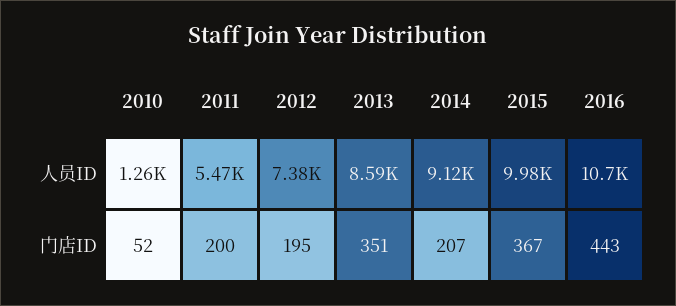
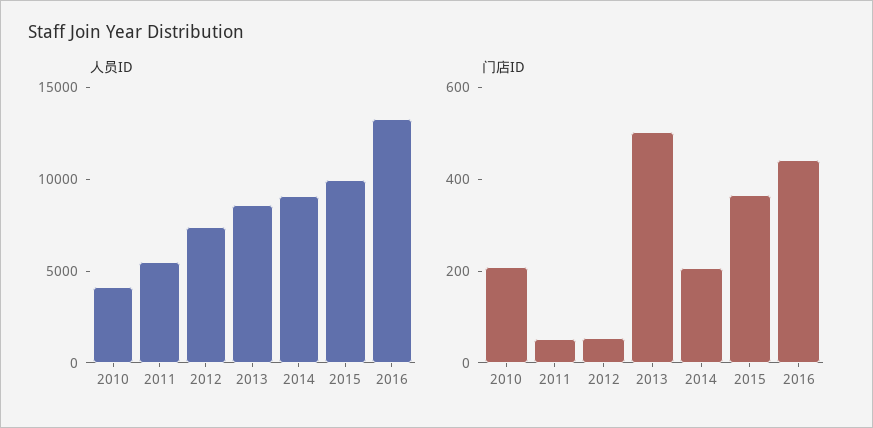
人员ID, 2010: 1260 -> 4000
人员ID, 2016: 10700 -> 13000
门店ID, 2010: 52 -> 200
门店ID, 2011: 200 -> 50
门店ID, 2012: 195 -> 50
门店ID, 2013: 351 -> 500

